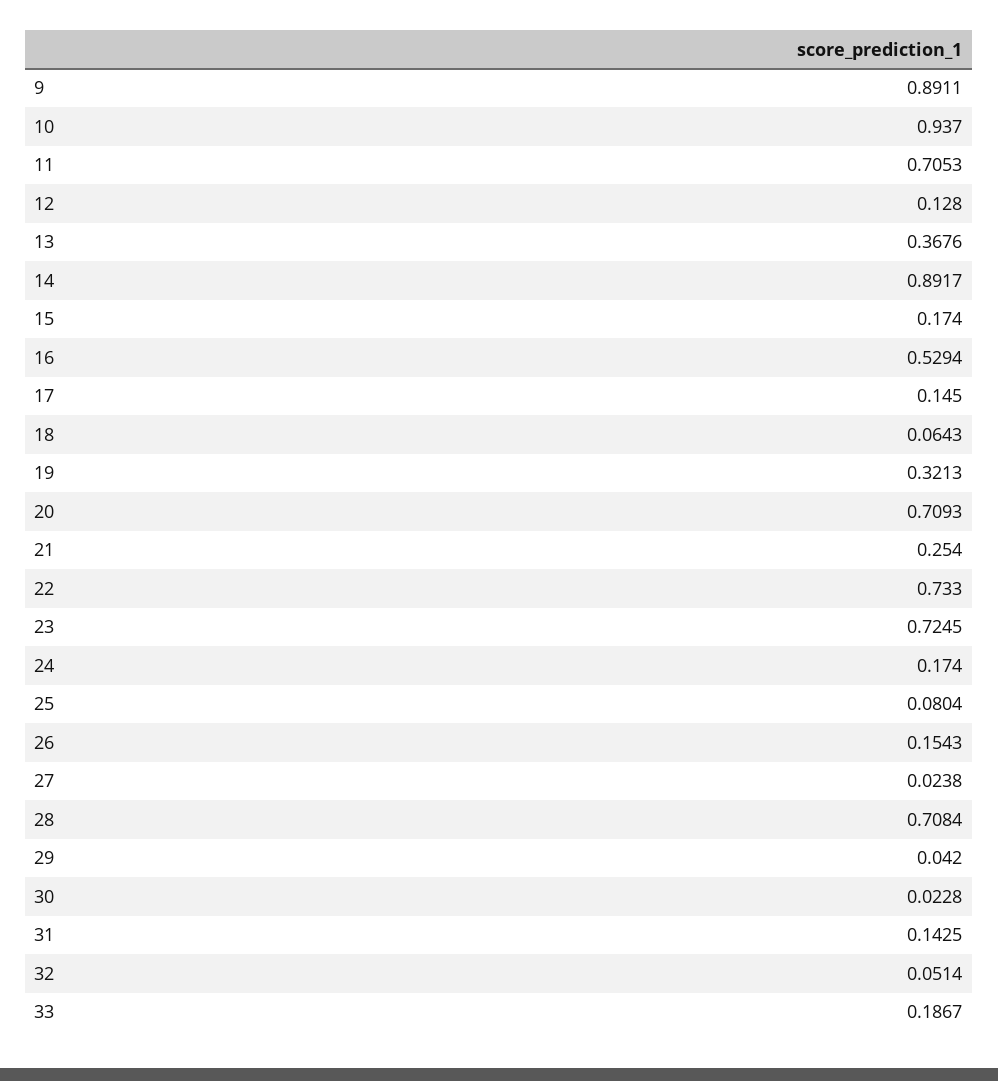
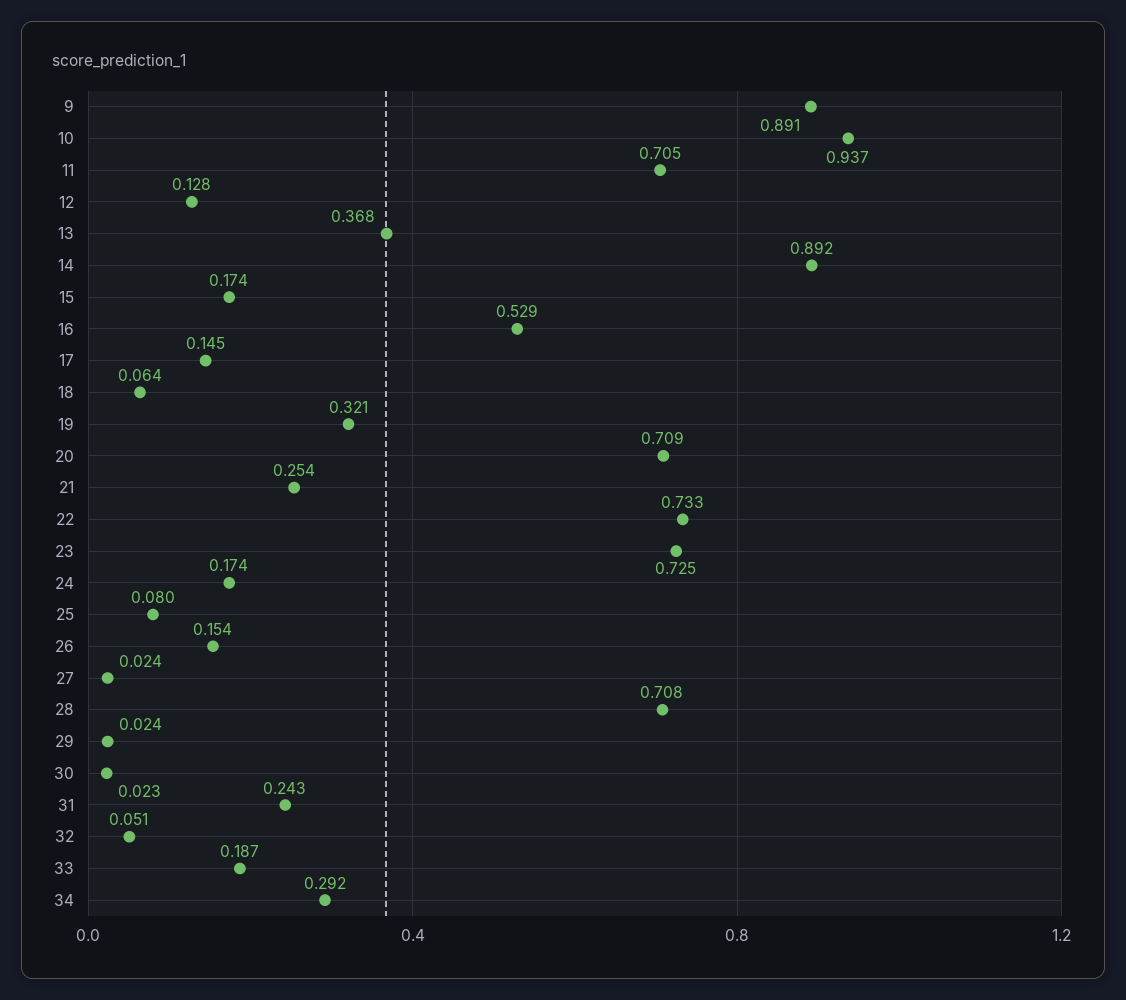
29: 0.042 -> 0.024
31: 0.1425 -> 0.243
34: none -> 0.292

